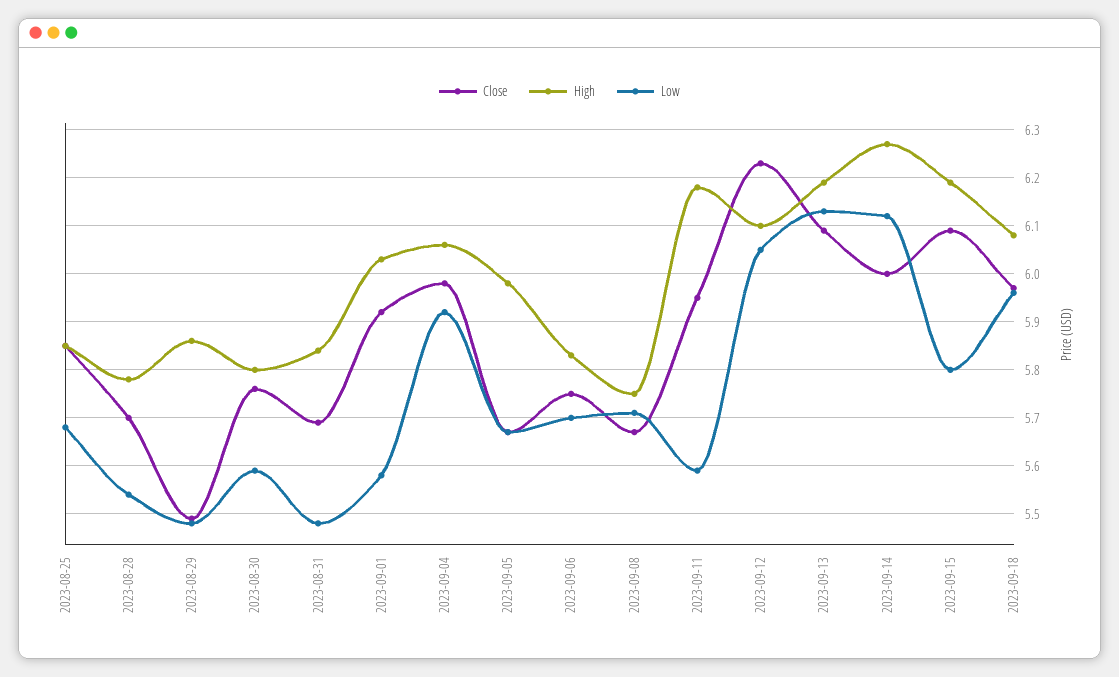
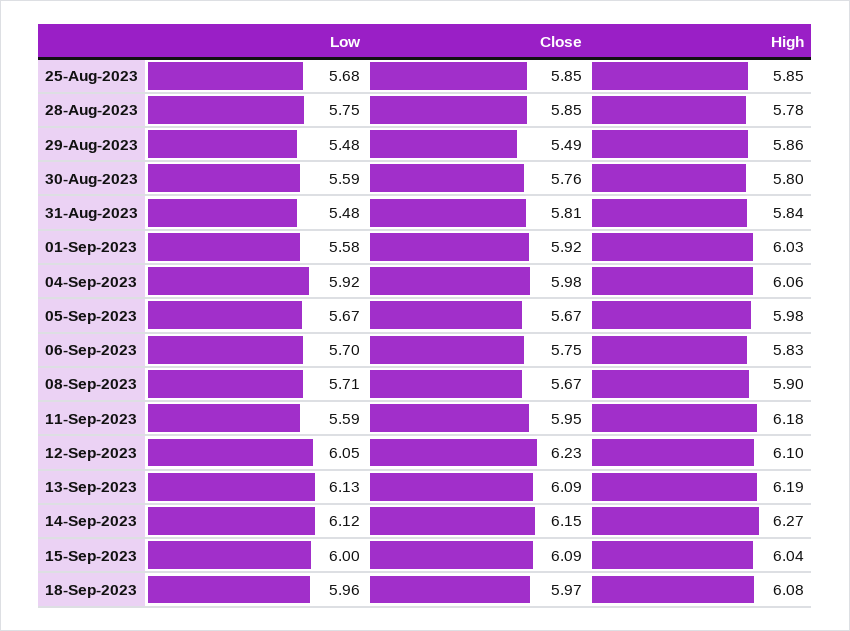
Close, 2023-08-28: 5.7 -> 5.85
Low, 2023-08-28: 5.55 -> 5.75
Close, 2023-08-31: 5.7 -> 5.81
High, 2023-09-08: 5.75 -> 5.9
Close, 2023-09-14: 6 -> 6.15
High, 2023-09-15: 6.2 -> 6.04
Low, 2023-09-15: 5.8 -> 6

